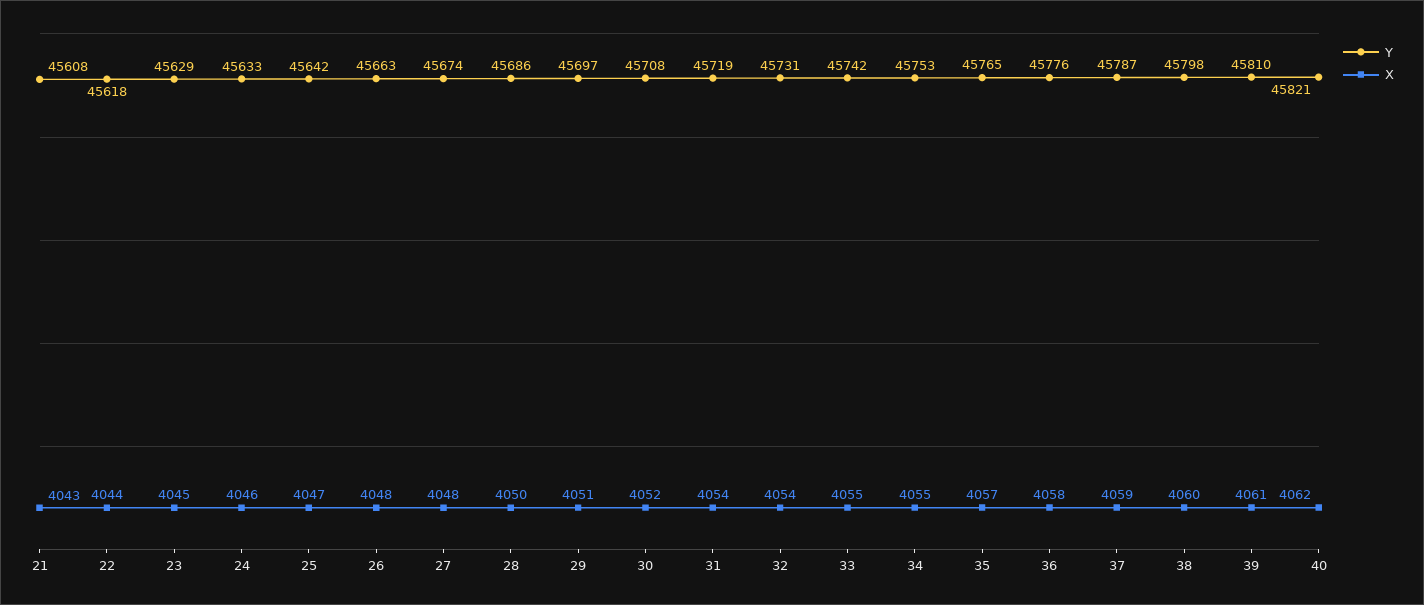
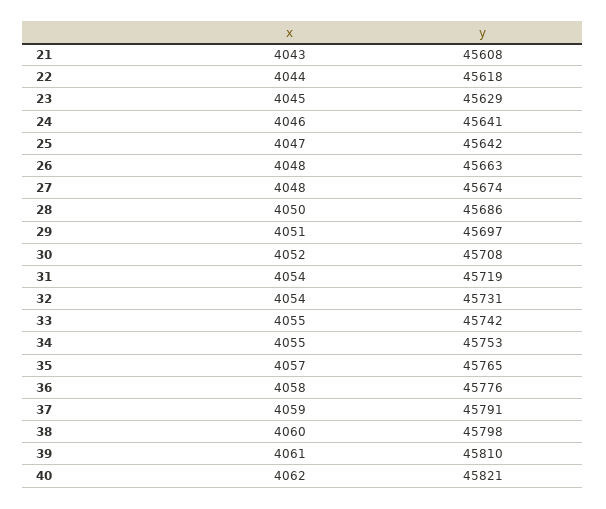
Y, 24: 45633 -> 45641
Y, 37: 45787 -> 45791

